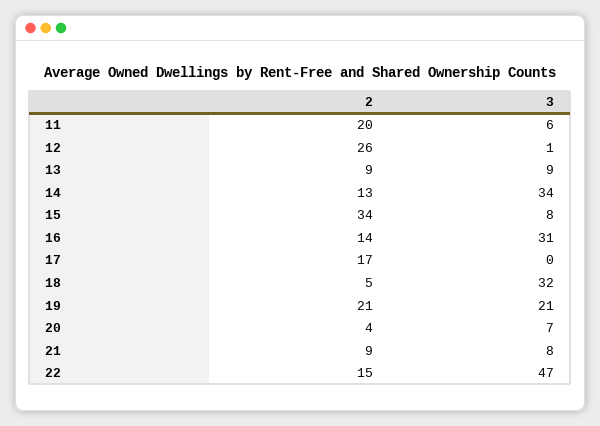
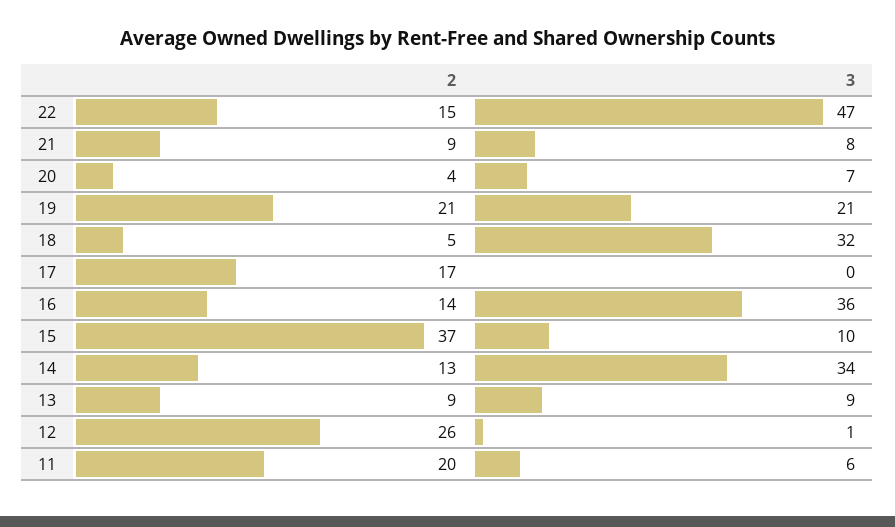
2, 15: 34 -> 37
3, 15: 8 -> 10
3, 16: 31 -> 36

